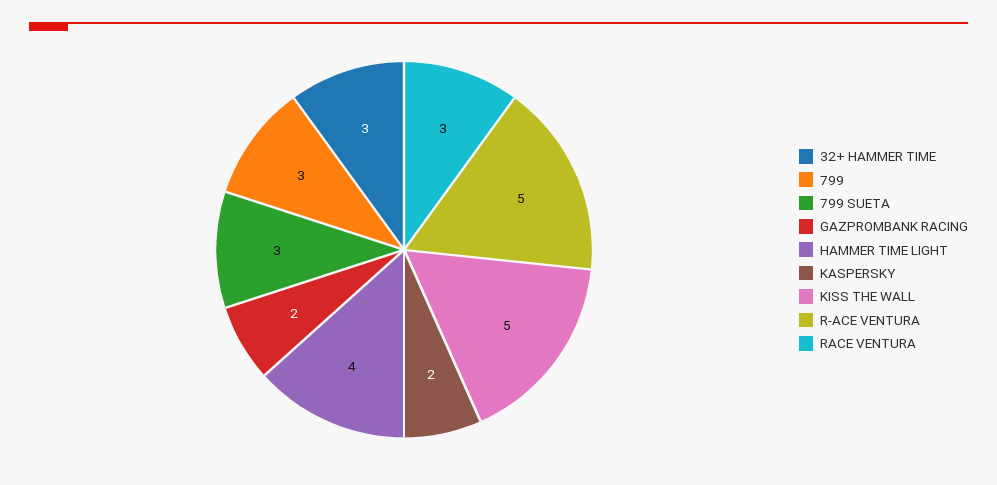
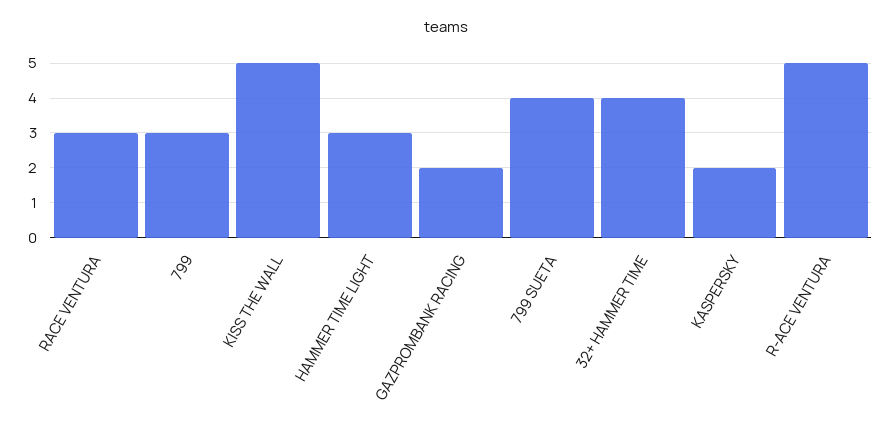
32+ HAMMER TIME: 3 -> 4
799 SUETA: 3 -> 4
HAMMER TIME LIGHT: 4 -> 3

